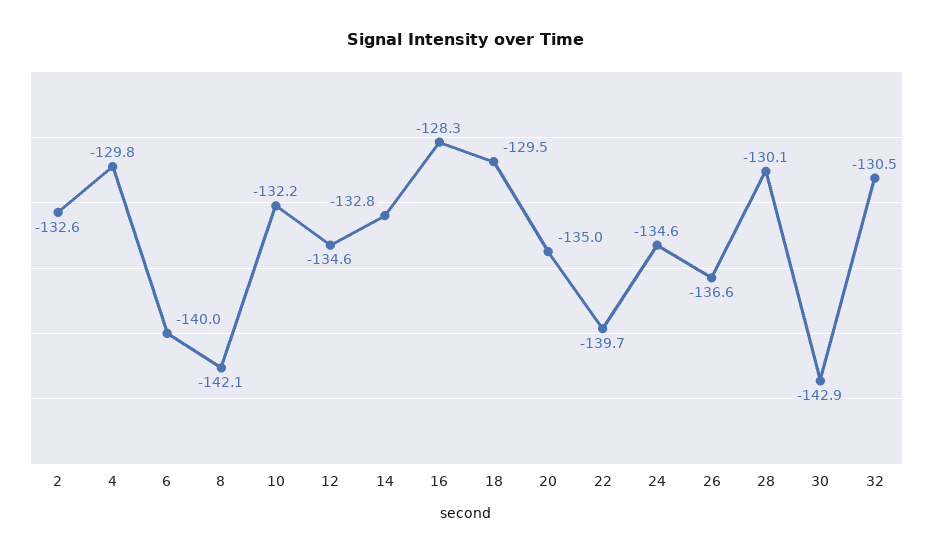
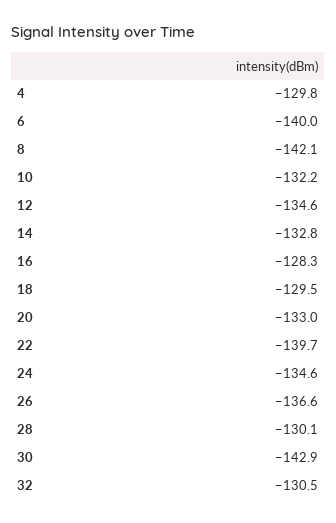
2: -132.6 -> none
20: -135 -> -133

